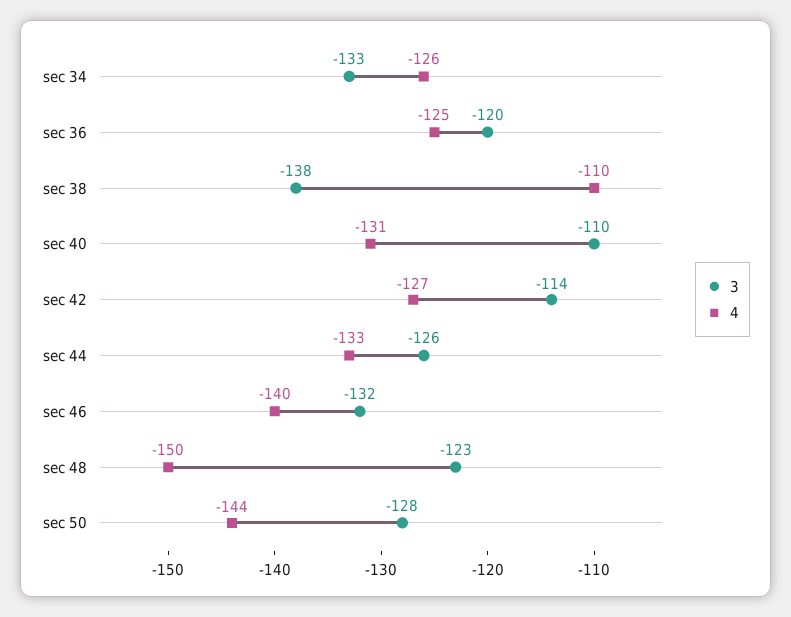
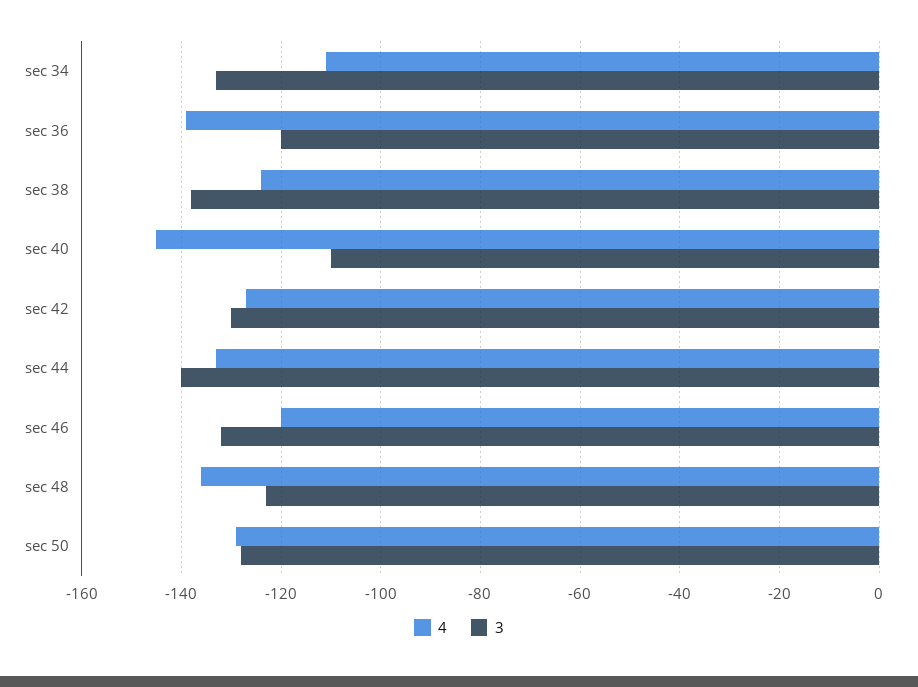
4, sec 34: -126 -> -110
4, sec 36: -125 -> -140
4, sec 38: -110 -> -125
4, sec 40: -131 -> -145
3, sec 42: -114 -> -130
3, sec 44: -126 -> -140
4, sec 46: -140 -> -120
4, sec 48: -150 -> -135
4, sec 50: -144 -> -130

